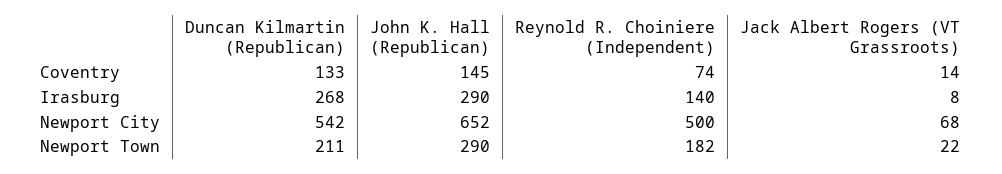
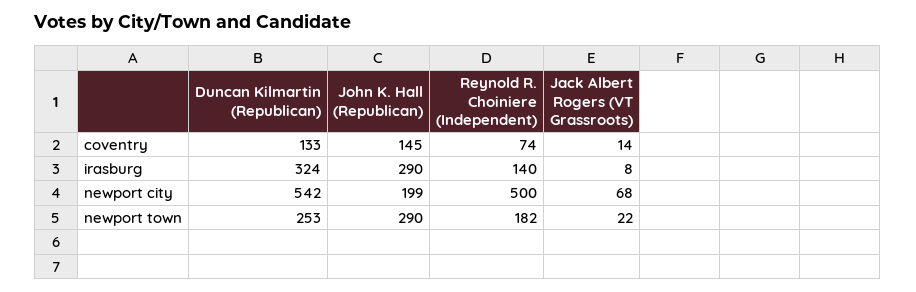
Duncan Kilmartin (Republican), Irasburg: 268 -> 324
John K. Hall (Republican), Newport City: 652 -> 199
Duncan Kilmartin (Republican), Newport Town: 211 -> 253

